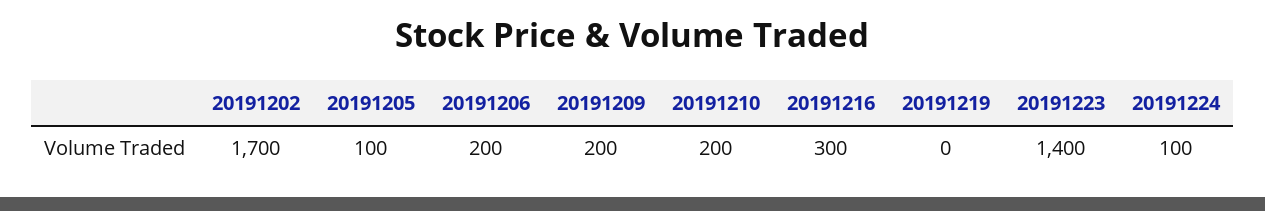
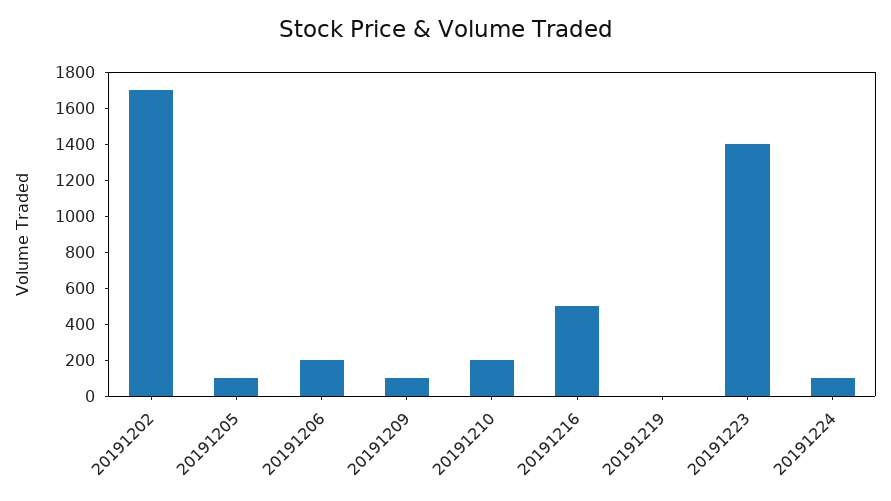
20191209: 200 -> 100
20191216: 300 -> 500

